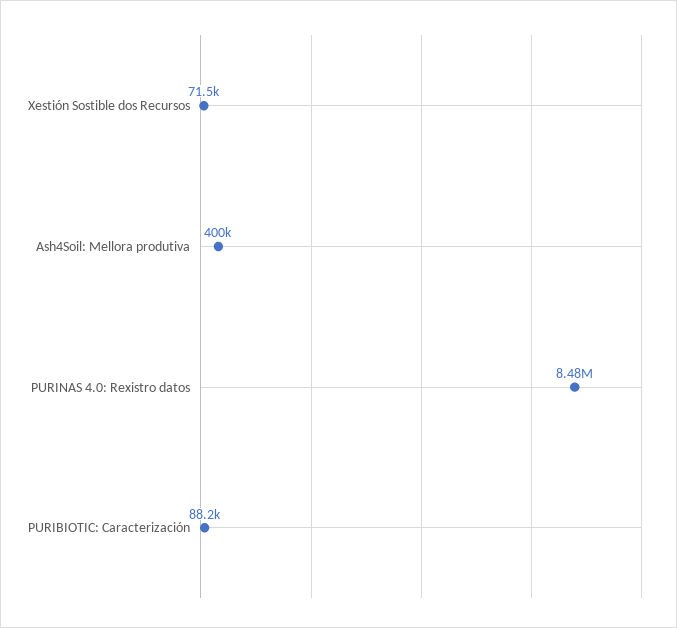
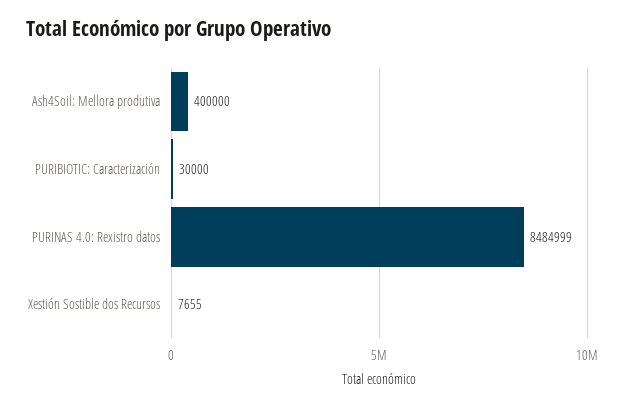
Xestión Sostible dos Recursos: 71500 -> 7655
PURIBIOTIC: Caracterización: 88200 -> 30000

